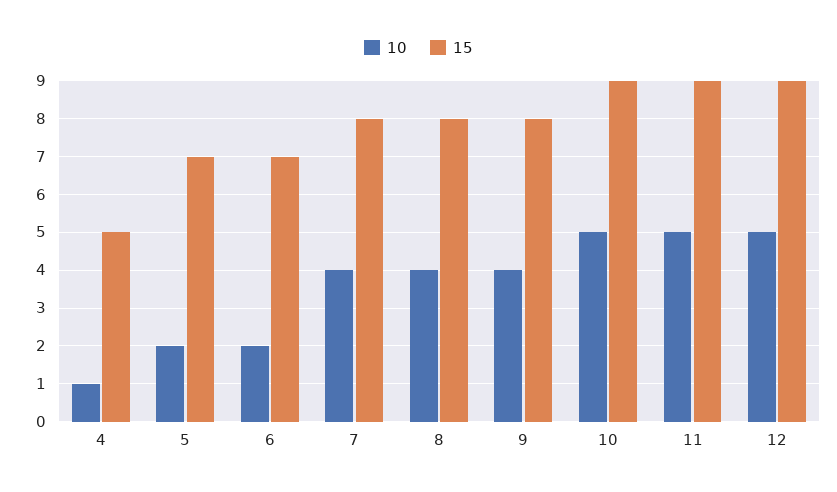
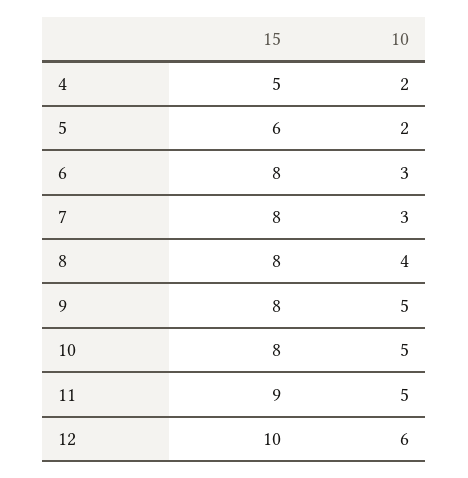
10, 4: 1 -> 2
15, 5: 7 -> 6
10, 6: 2 -> 3
15, 6: 7 -> 8
10, 7: 4 -> 3
10, 9: 4 -> 5
15, 10: 9 -> 8
10, 12: 5 -> 6
15, 12: 9 -> 10

